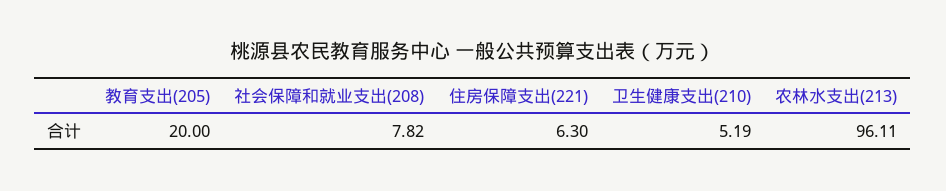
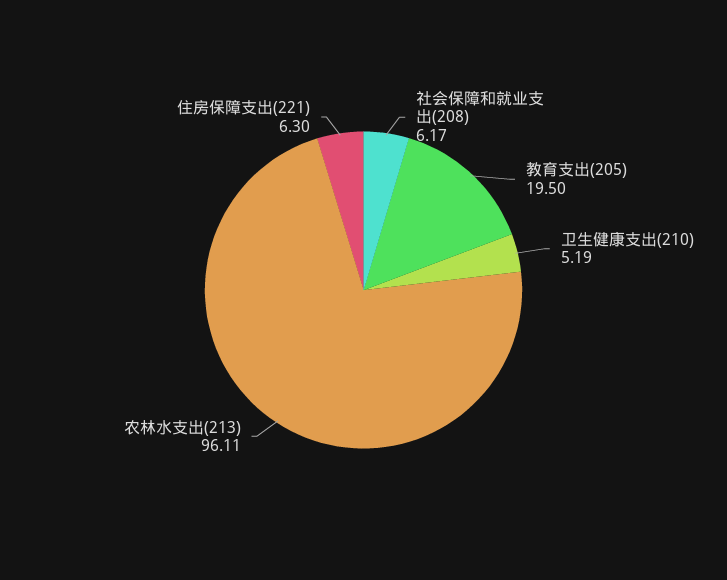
教育支出(205): 20 -> 19.5
社会保障和就业支出(208): 7.82 -> 6.17

